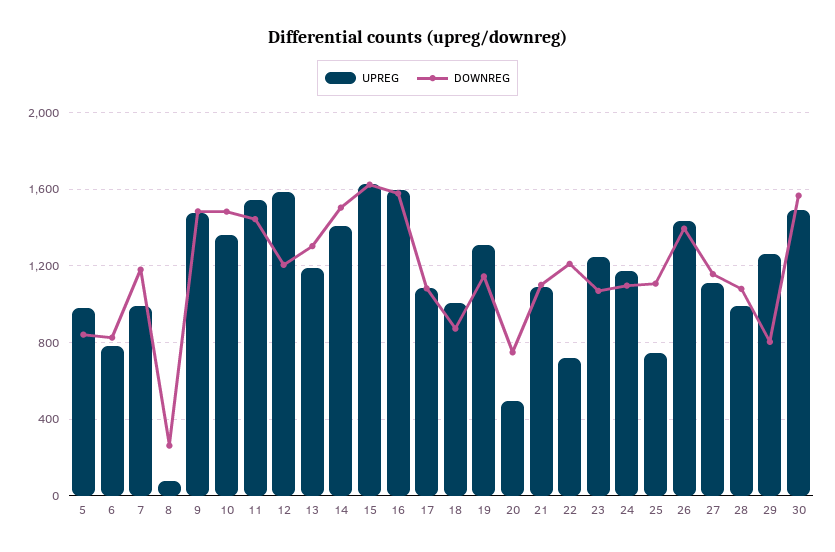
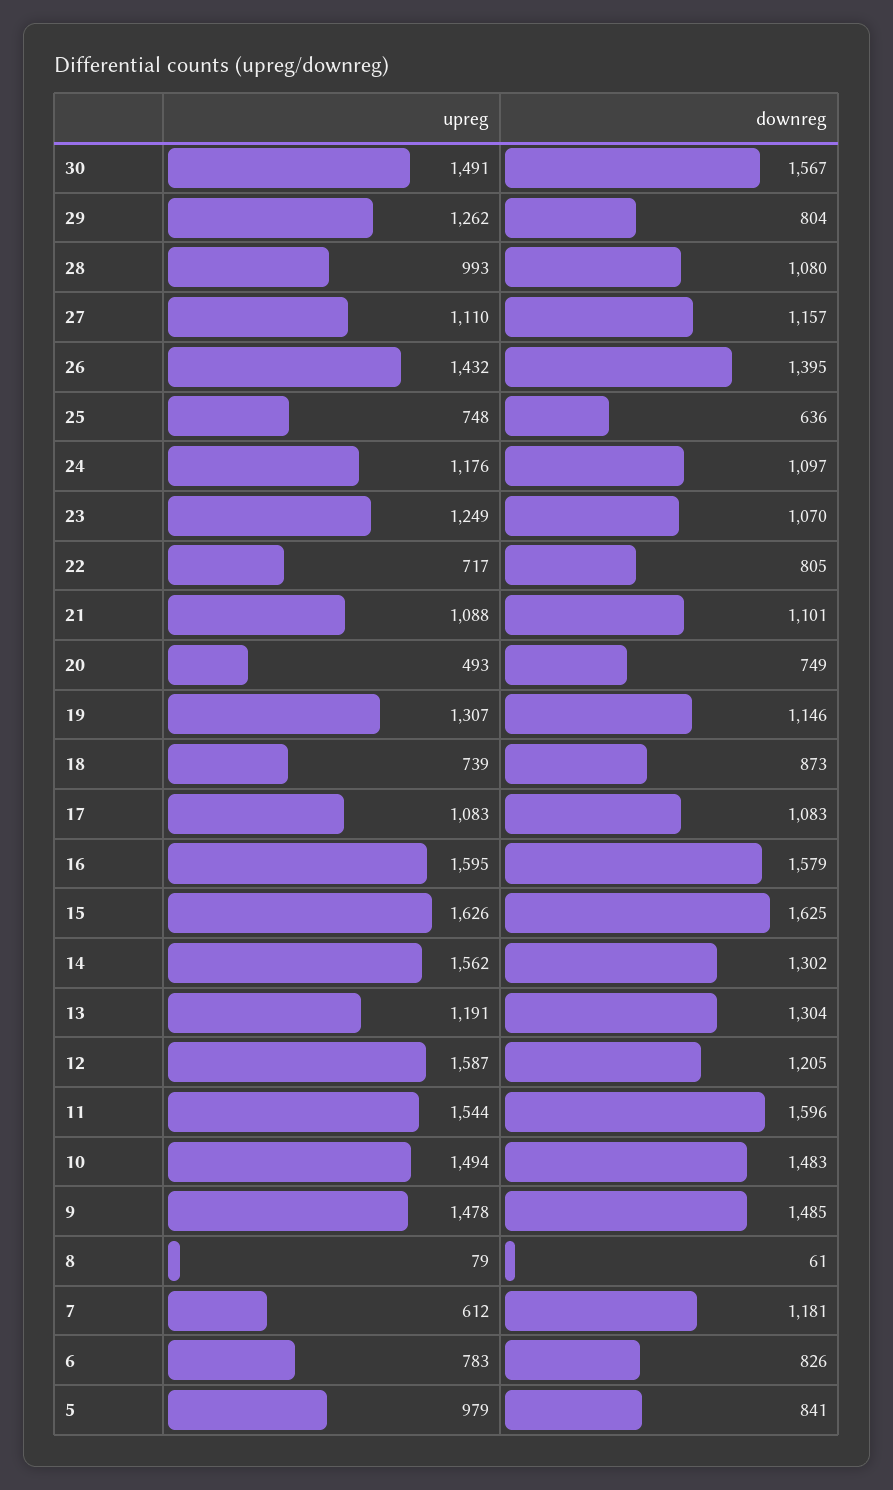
UPREG, 7: 1000 -> 612
DOWNREG, 8: 250 -> 61
UPREG, 10: 1350 -> 1494
DOWNREG, 11: 1450 -> 1596
UPREG, 14: 1400 -> 1562
DOWNREG, 14: 1500 -> 1302
UPREG, 18: 1000 -> 739
DOWNREG, 22: 1200 -> 805
DOWNREG, 25: 1100 -> 636

